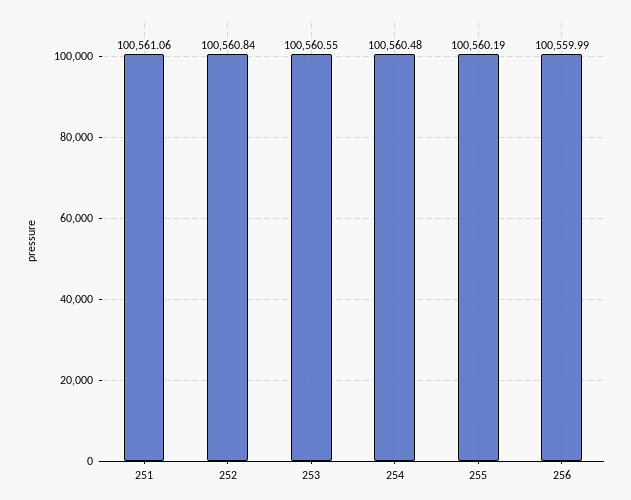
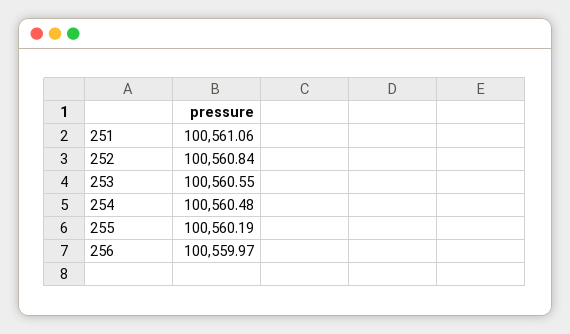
256: 100559.99 -> 100559.97

